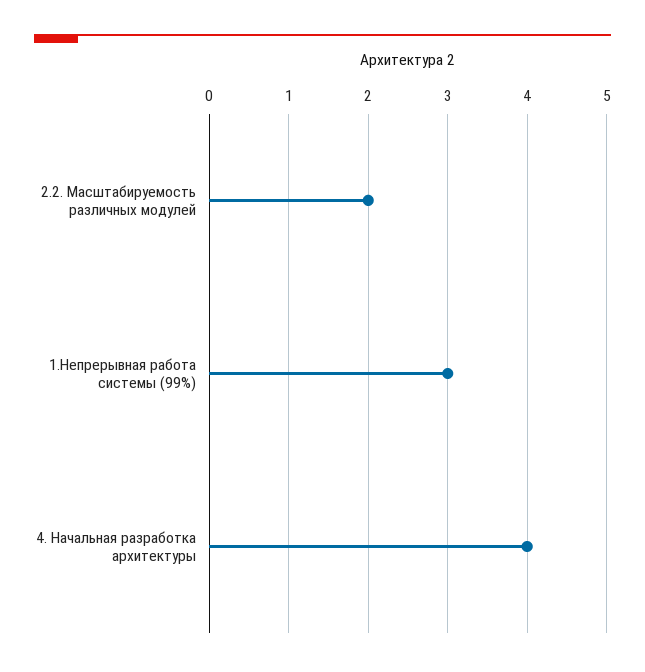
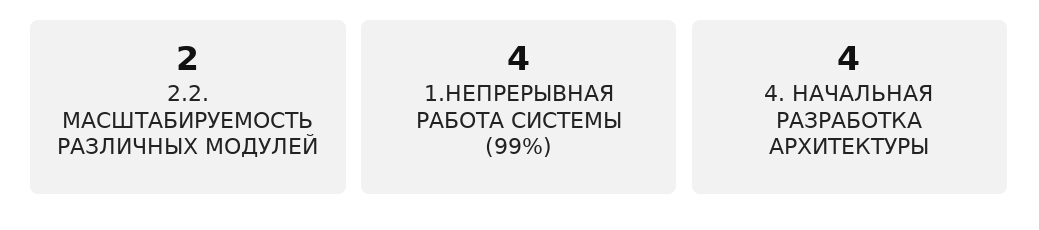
1.Непрерывная работа системы (99%): 3 -> 4

